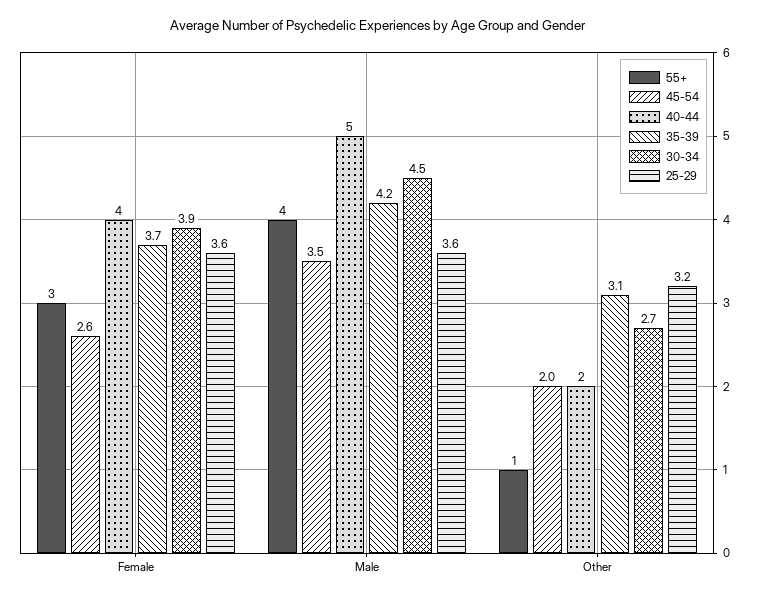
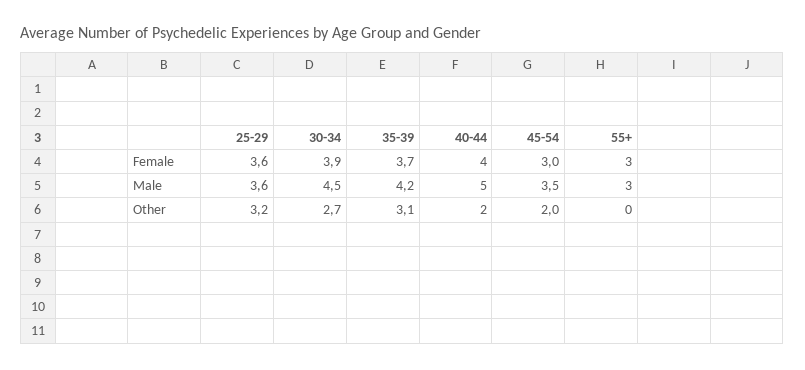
45-54, Female: 2.6 -> 3
55+, Male: 4 -> 3
55+, Other: 1 -> 0

